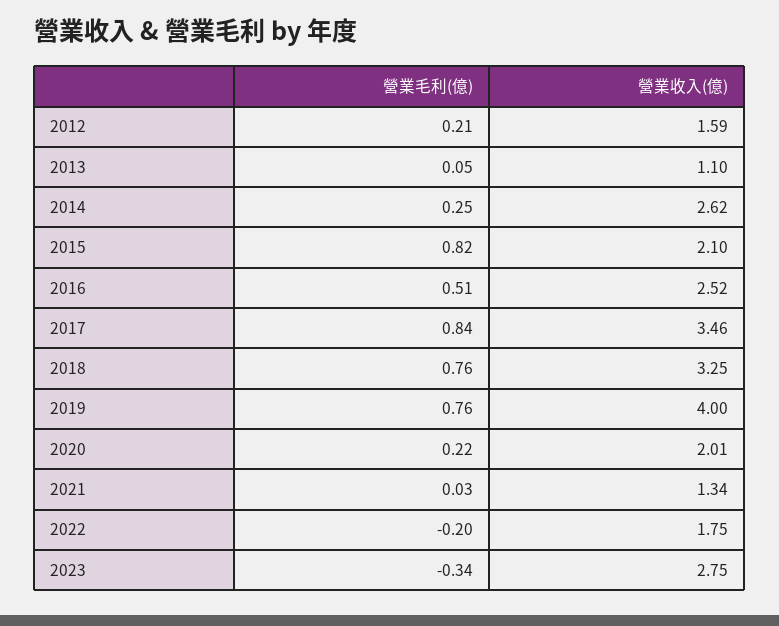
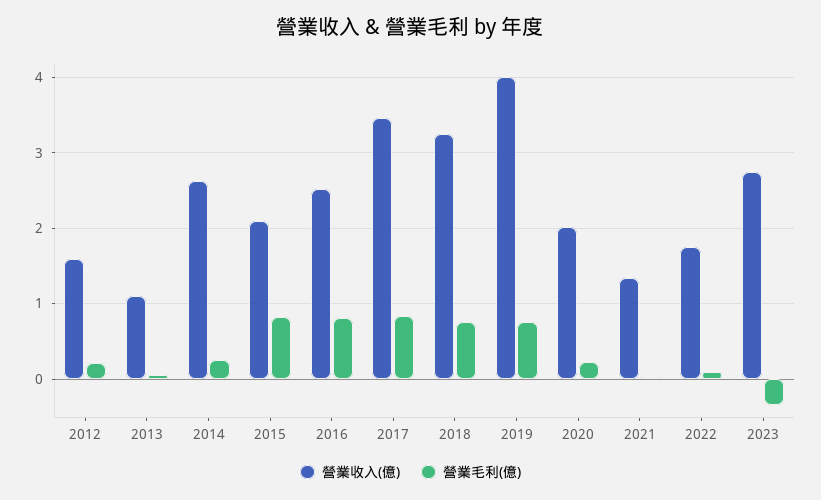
營業毛利(億), 2016: 0.51 -> 0.8
營業毛利(億), 2022: -0.2 -> 0.1

